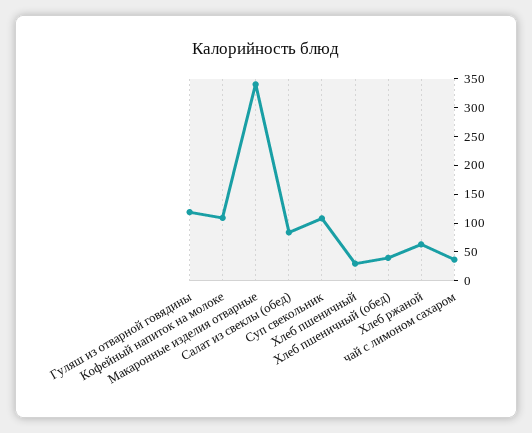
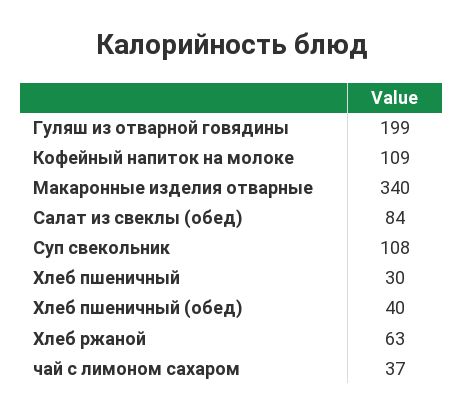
Гуляш из отварной говядины: 125 -> 199

